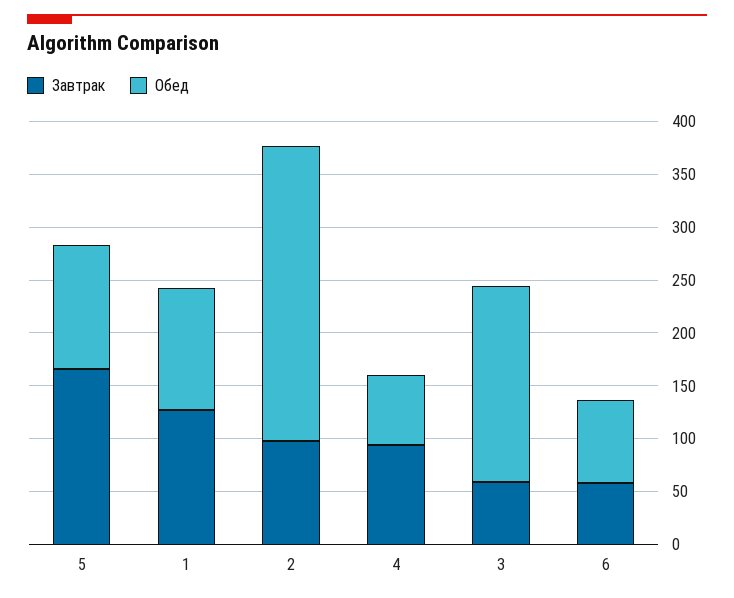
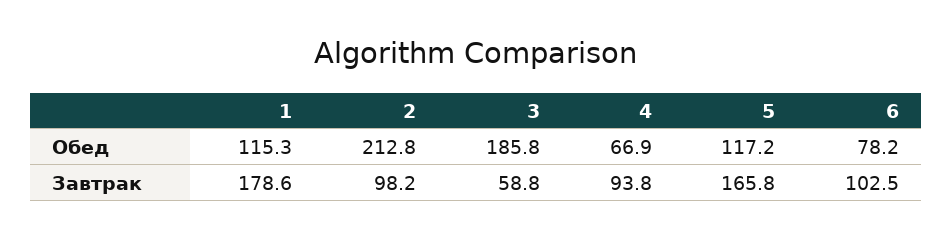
Завтрак, 1: 130 -> 178.6
Обед, 2: 280 -> 212.8
Завтрак, 6: 60 -> 102.5

